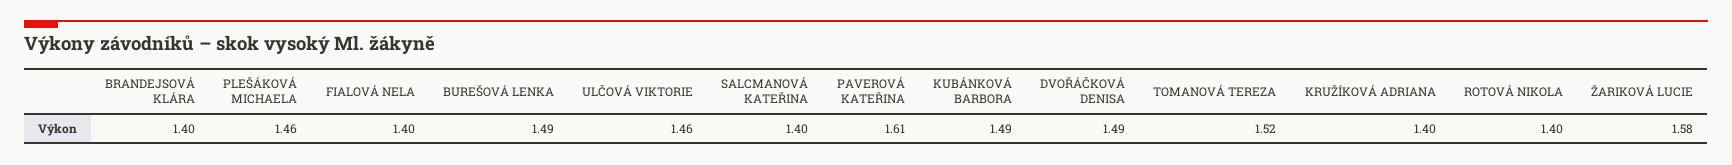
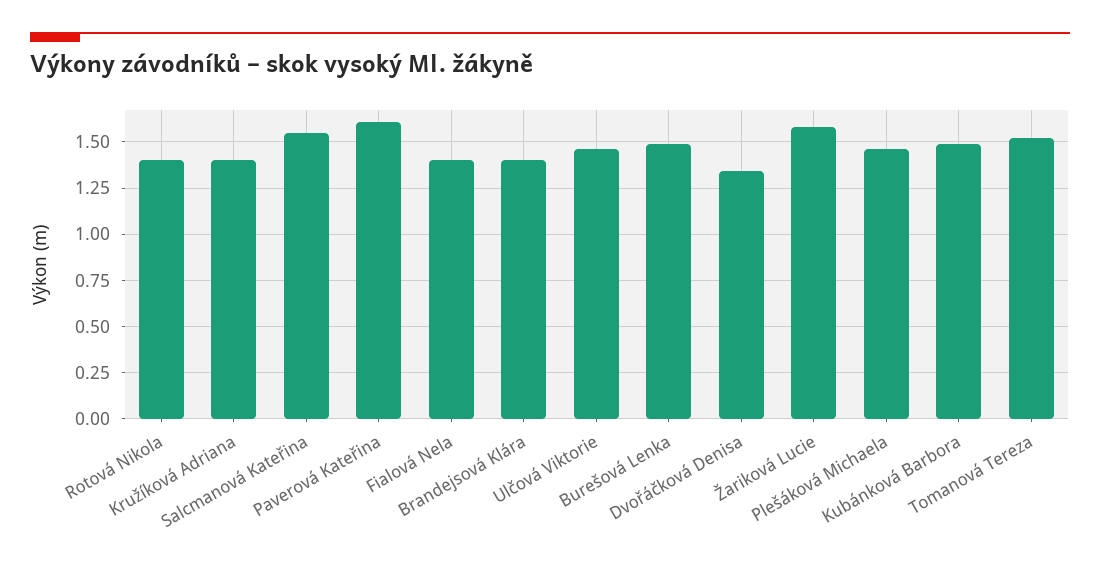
SALCMANOVÁ KATEŘINA: 1.4 -> 1.55
DVOŘÁČKOVÁ DENISA: 1.49 -> 1.35

